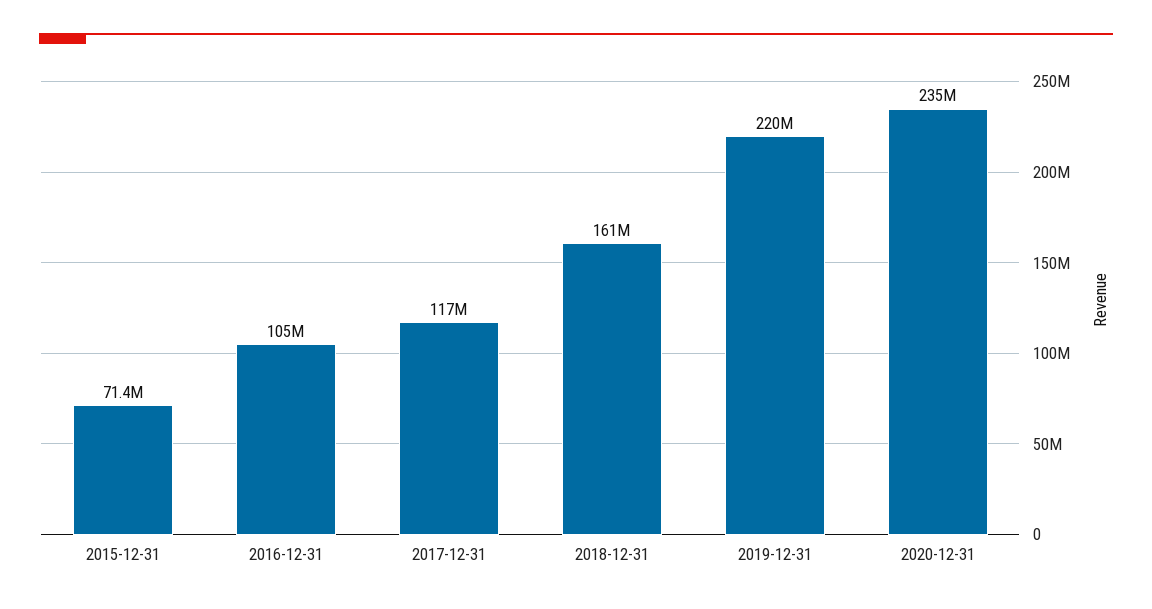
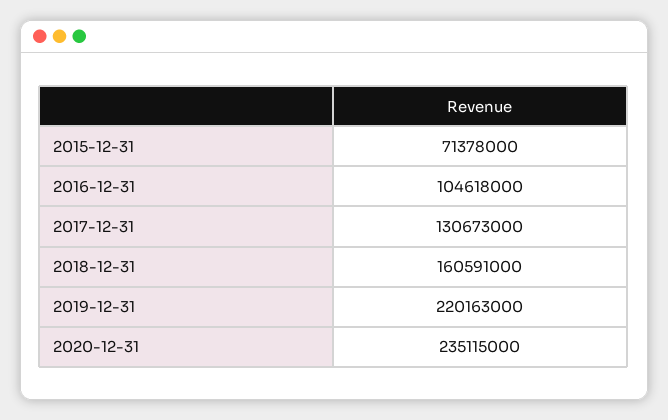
2017-12-31: 117000000 -> 130673000

